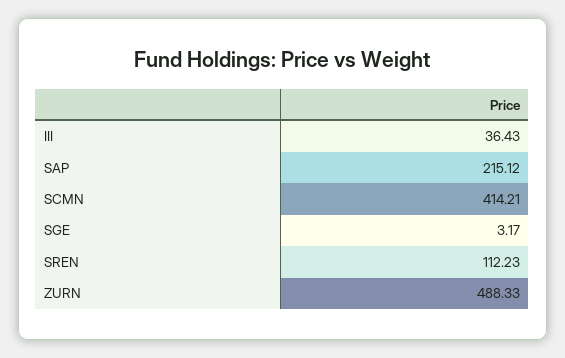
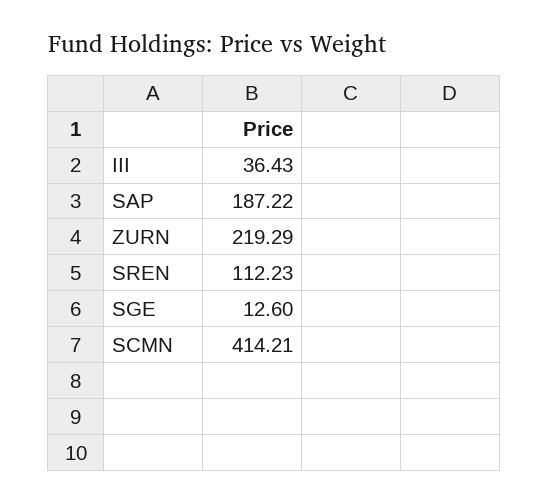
SAP: 215.12 -> 187.22
SGE: 3.17 -> 12.6
ZURN: 488.33 -> 219.29

